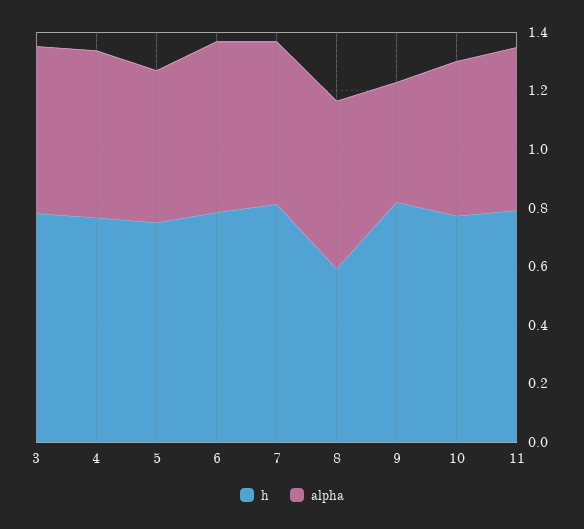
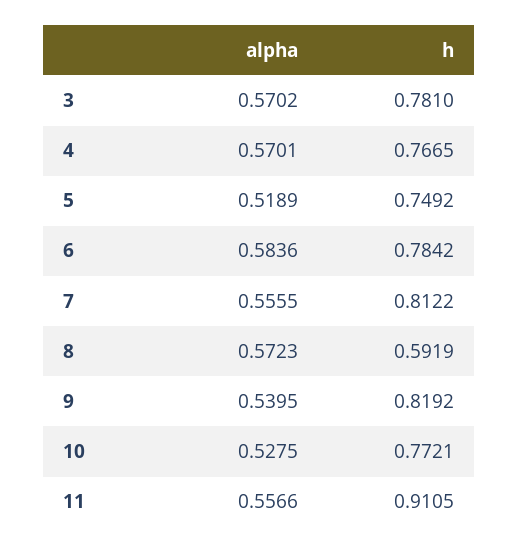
alpha, 9: 0.4 -> 0.5395
h, 11: 0.8 -> 0.9105

